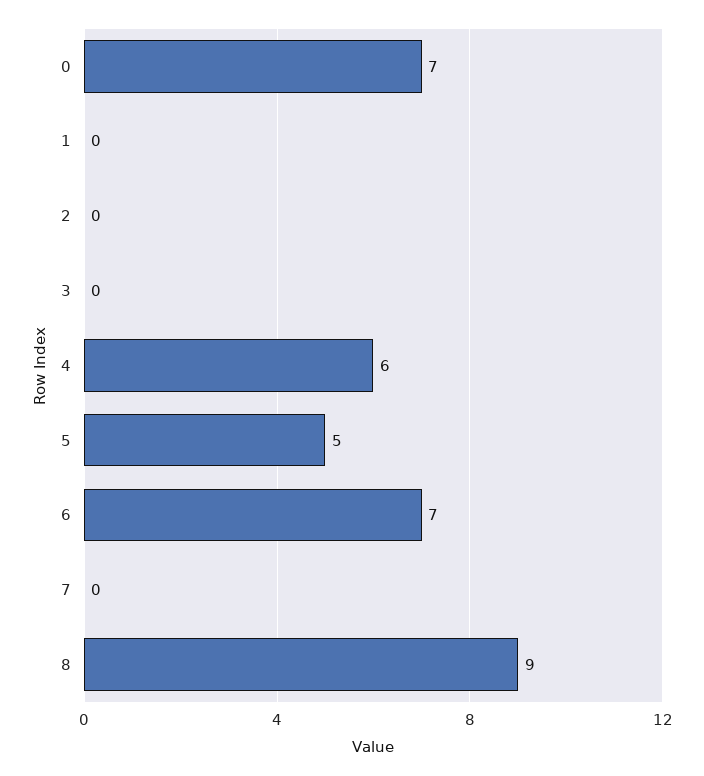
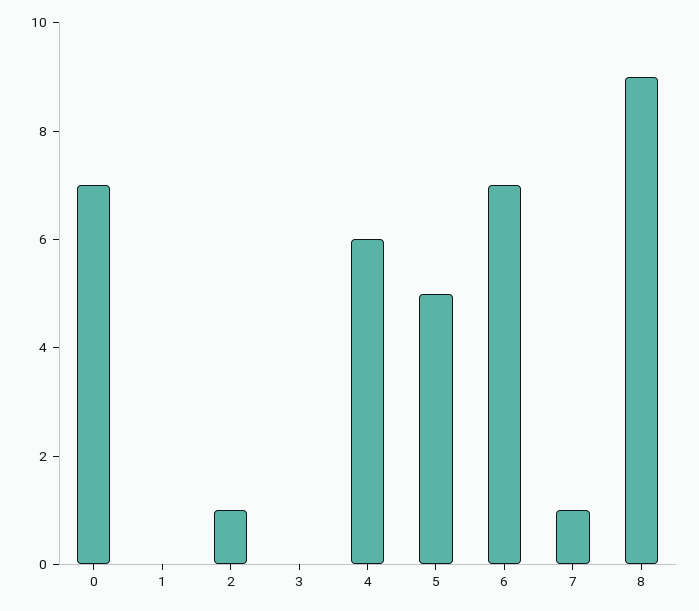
2: 0 -> 1
7: 0 -> 1

